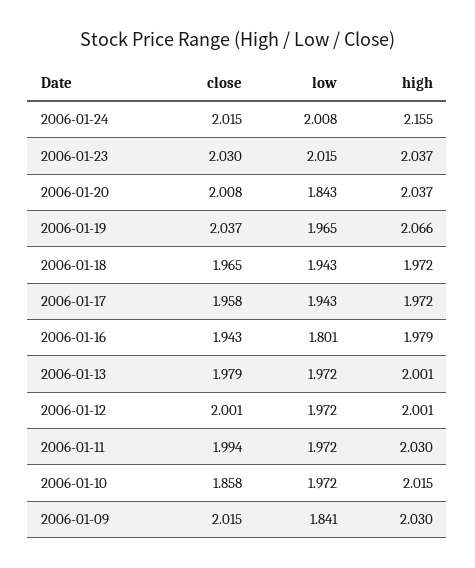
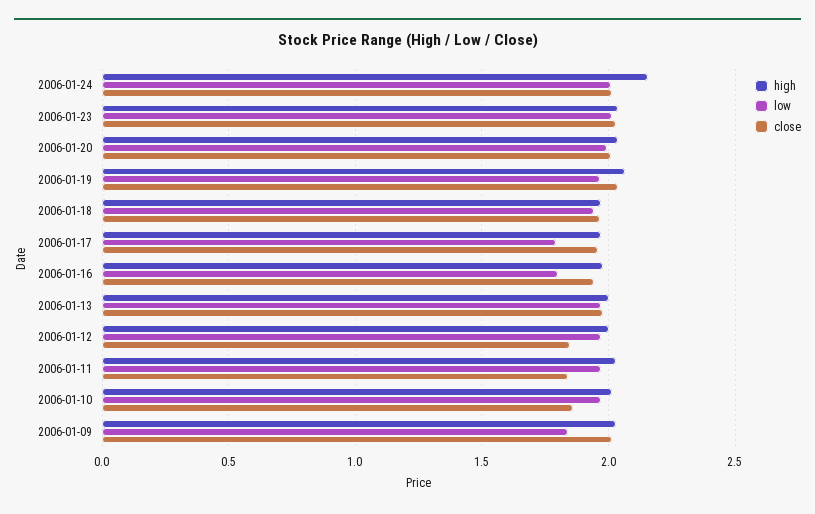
low, 2006-01-20: 1.843 -> 2
low, 2006-01-17: 1.943 -> 1.8
close, 2006-01-12: 2.001 -> 1.85
close, 2006-01-11: 1.994 -> 1.85

